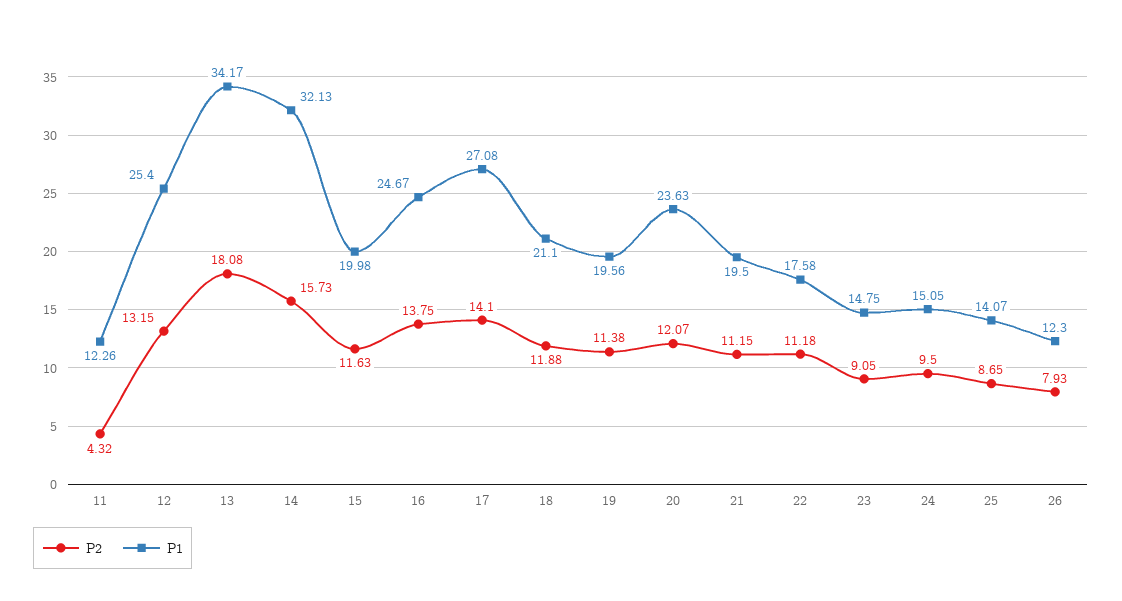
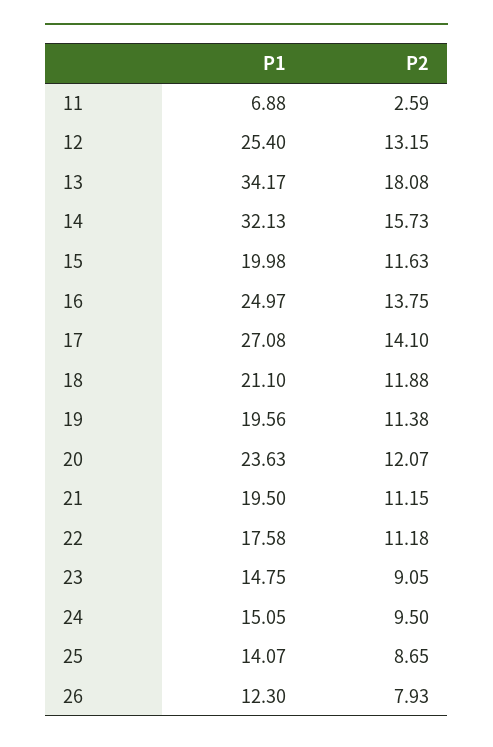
P2, 11: 4.32 -> 2.59
P1, 11: 12.26 -> 6.88
P1, 16: 24.67 -> 24.97

